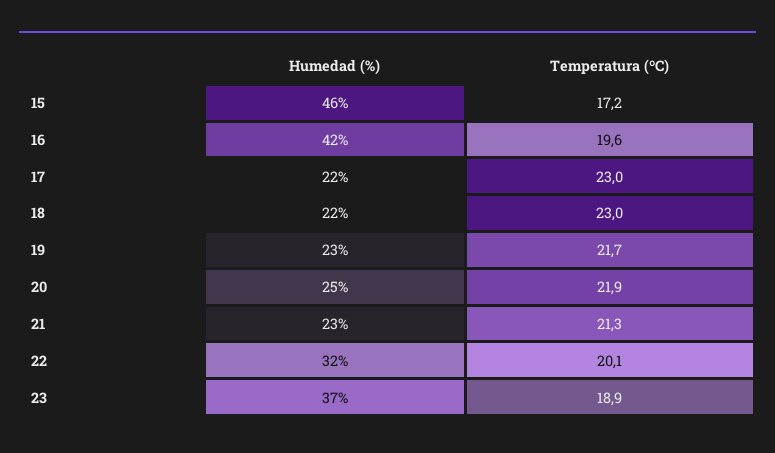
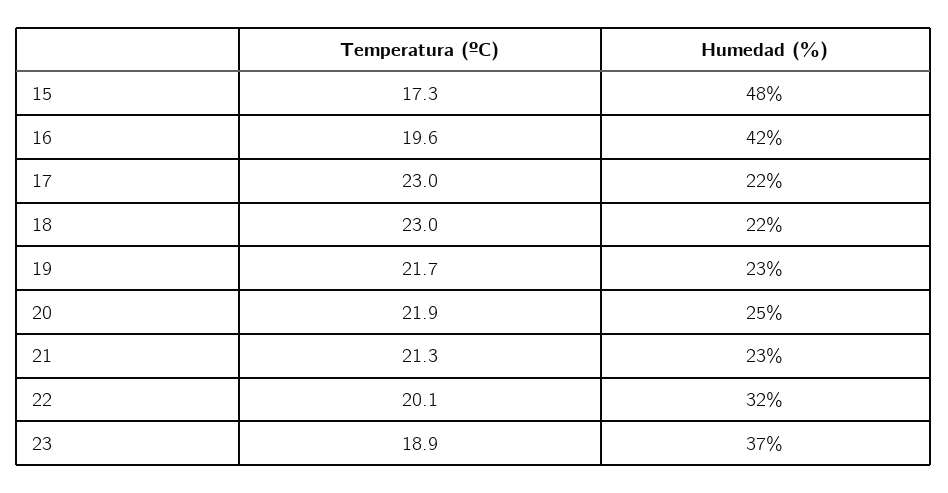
Humedad (%), 15: 46 -> 48
Temperatura (ºC), 15: 17.2 -> 17.3

